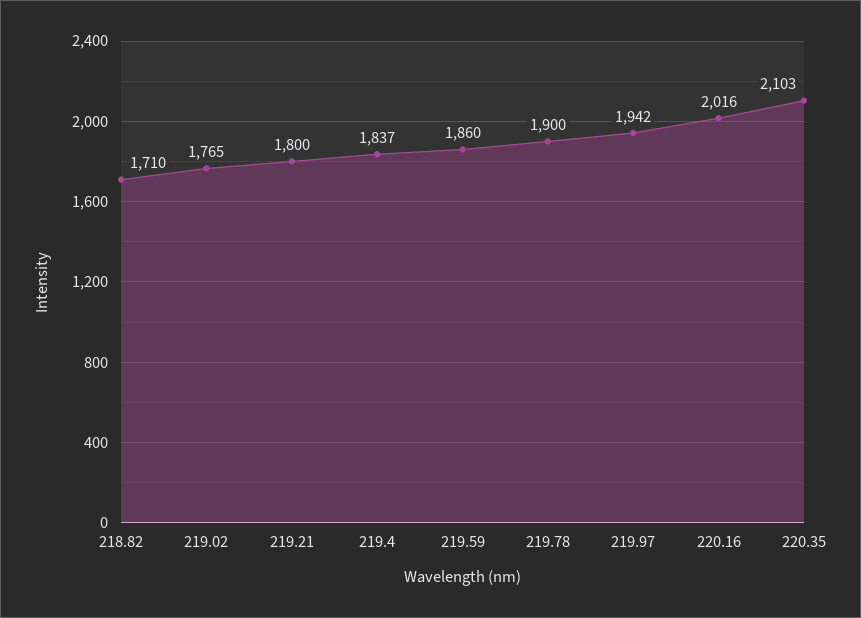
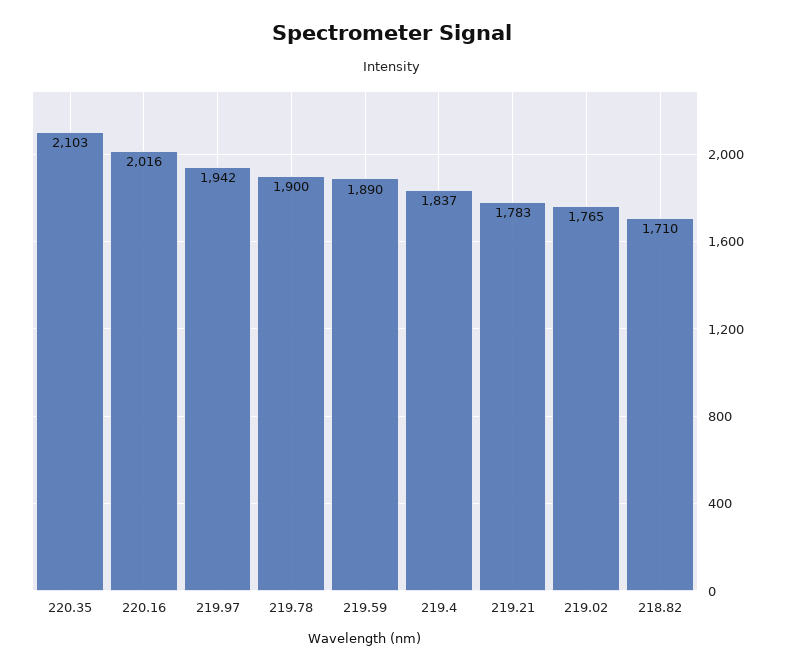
219.21: 1800 -> 1783
219.59: 1860 -> 1890

